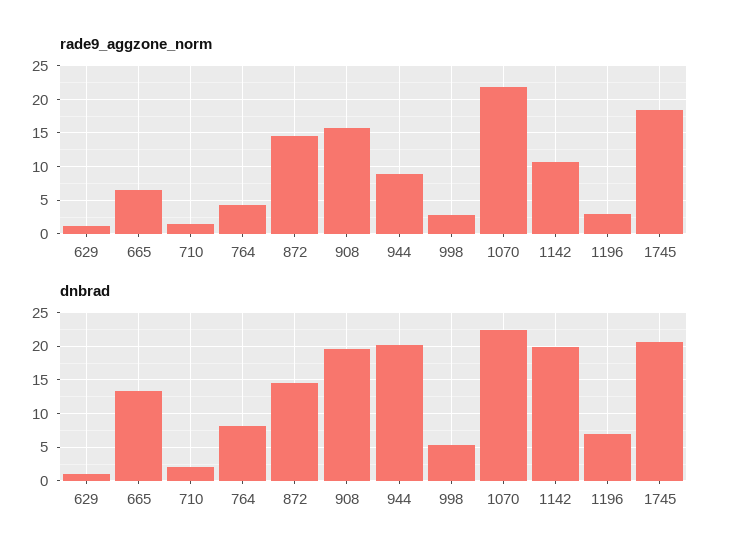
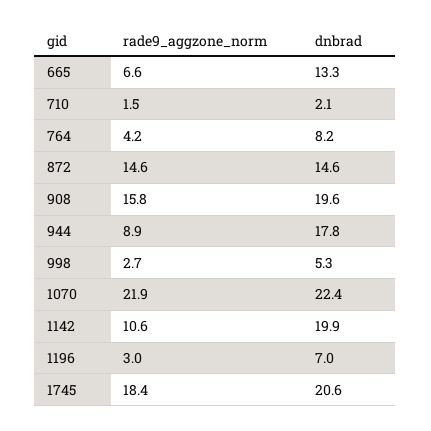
rade9_aggzone_norm, 629: 1 -> none
dnbrad, 629: 1 -> none
dnbrad, 944: 20 -> 17.8

